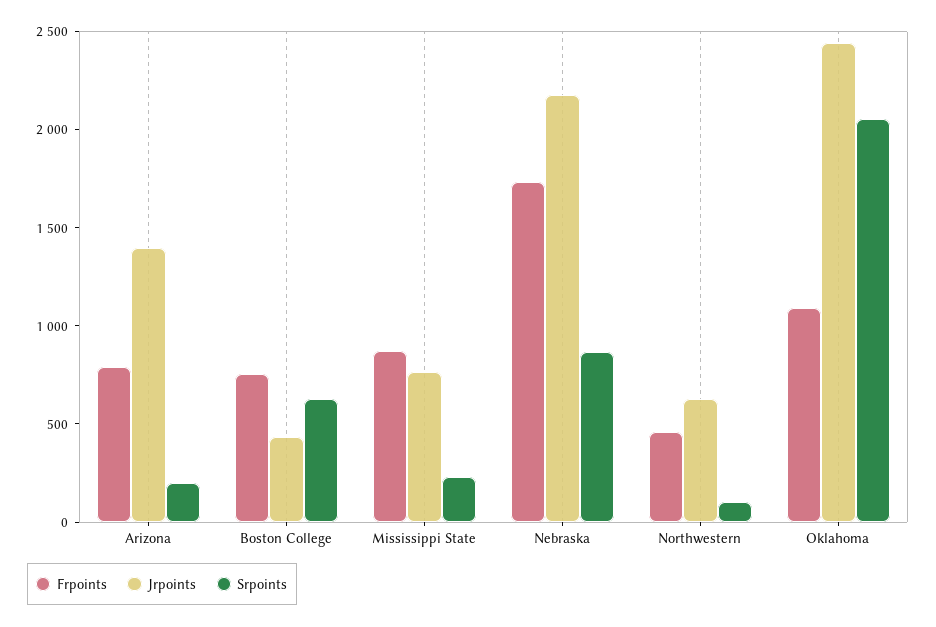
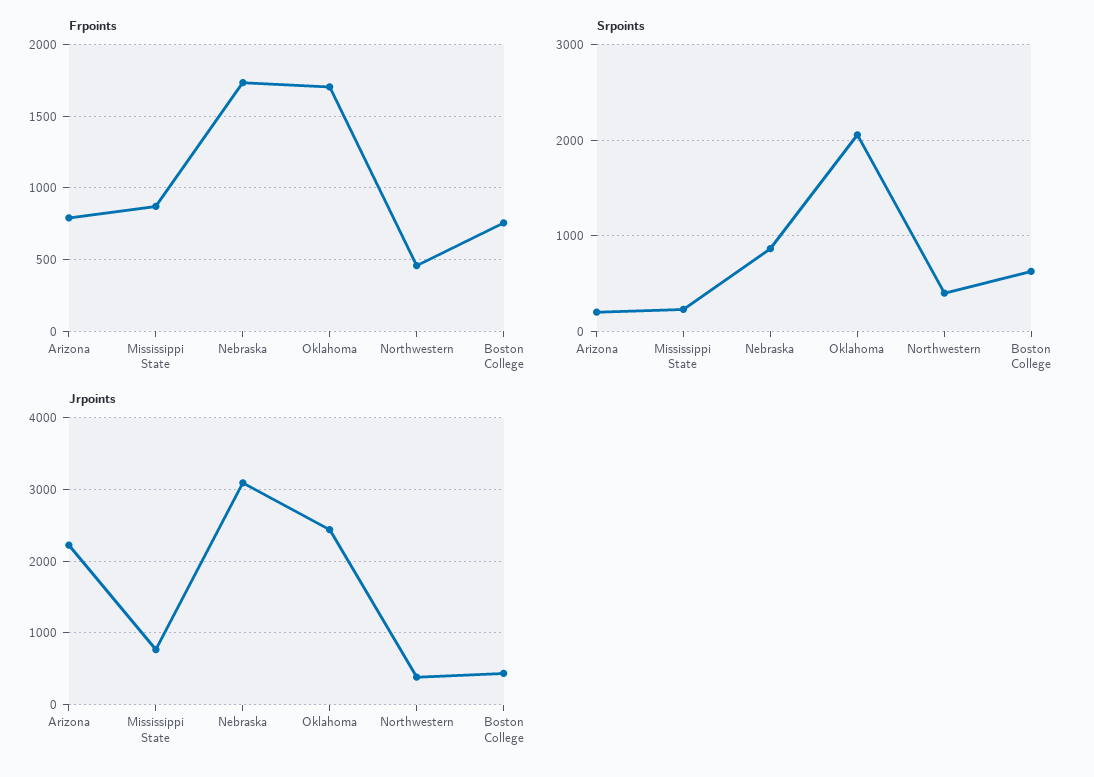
Jrpoints, Arizona: 1400 -> 2200
Jrpoints, Nebraska: 2200 -> 3100
Jrpoints, Northwestern: 600 -> 400
Srpoints, Northwestern: 100 -> 400
Frpoints, Oklahoma: 1100 -> 1700

